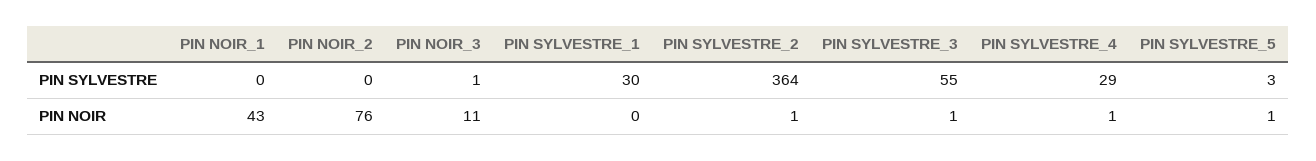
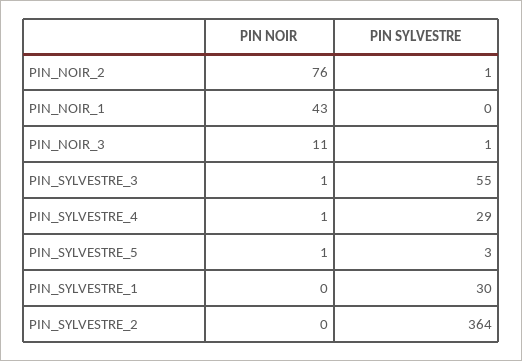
PIN NOIR_2, PIN SYLVESTRE: 0 -> 1
PIN SYLVESTRE_2, PIN NOIR: 1 -> 0

